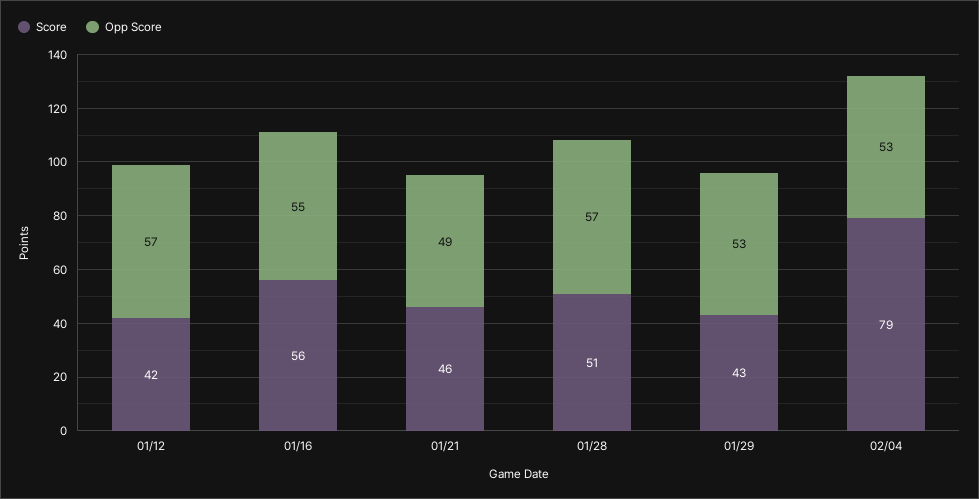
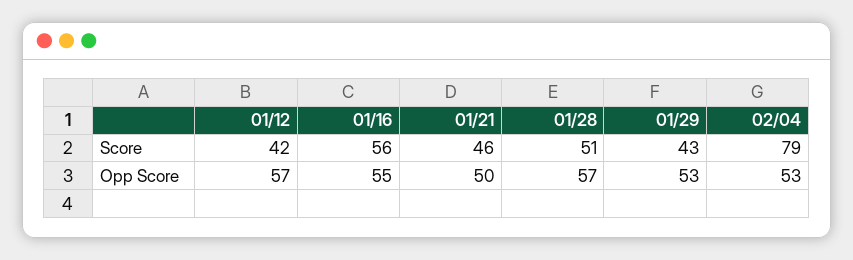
Opp Score, 01/21: 49 -> 50

